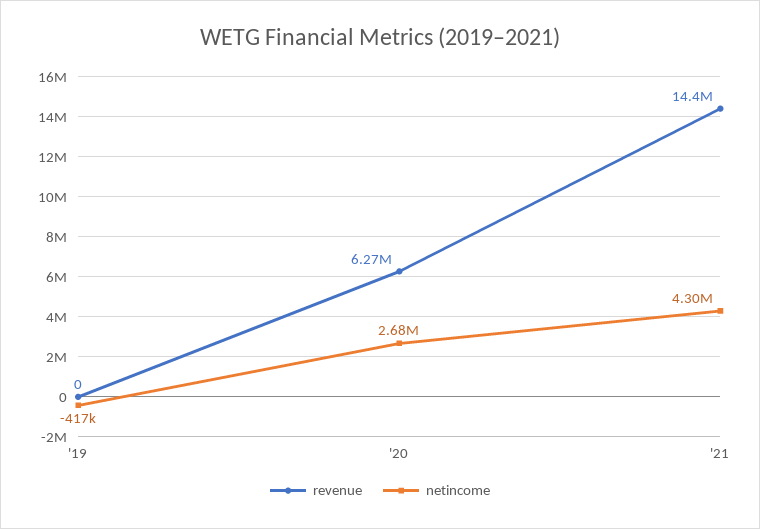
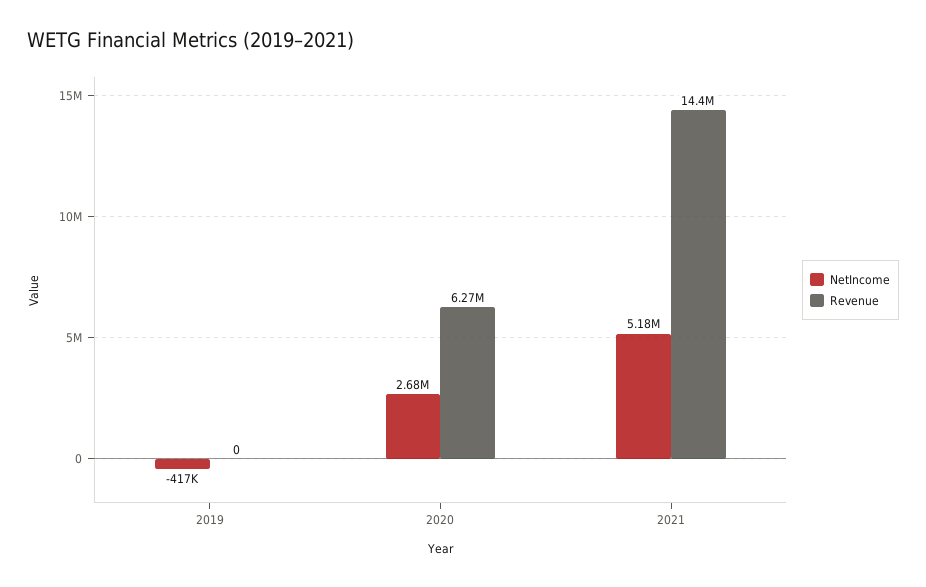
netincome, '21: 4300000 -> 5180000

